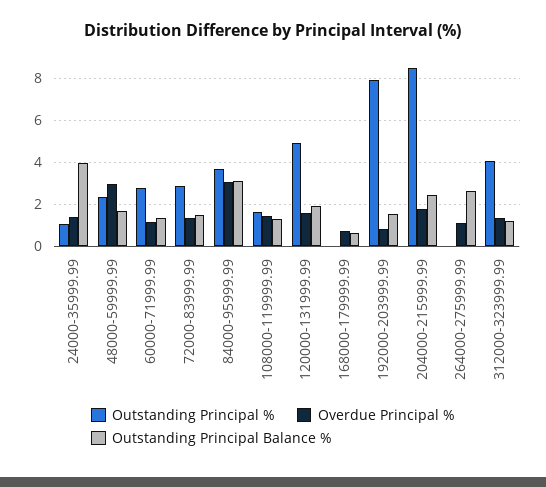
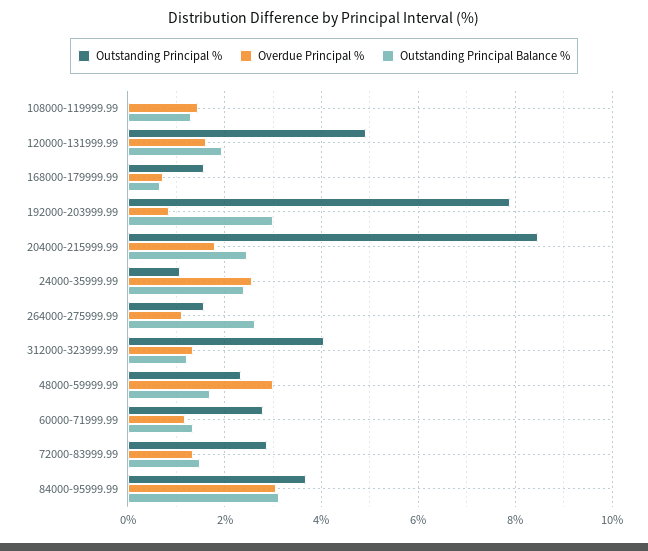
Overdue Principal %, 24000-35999.99: 1.5 -> 2.6
Outstanding Principal Balance %, 24000-35999.99: 4 -> 2.4
Outstanding Principal %, 108000-119999.99: 1.5 -> 0
Outstanding Principal %, 168000-179999.99: 0 -> 1.6
Outstanding Principal Balance %, 192000-203999.99: 1.5 -> 3
Outstanding Principal %, 264000-275999.99: 0 -> 1.6

